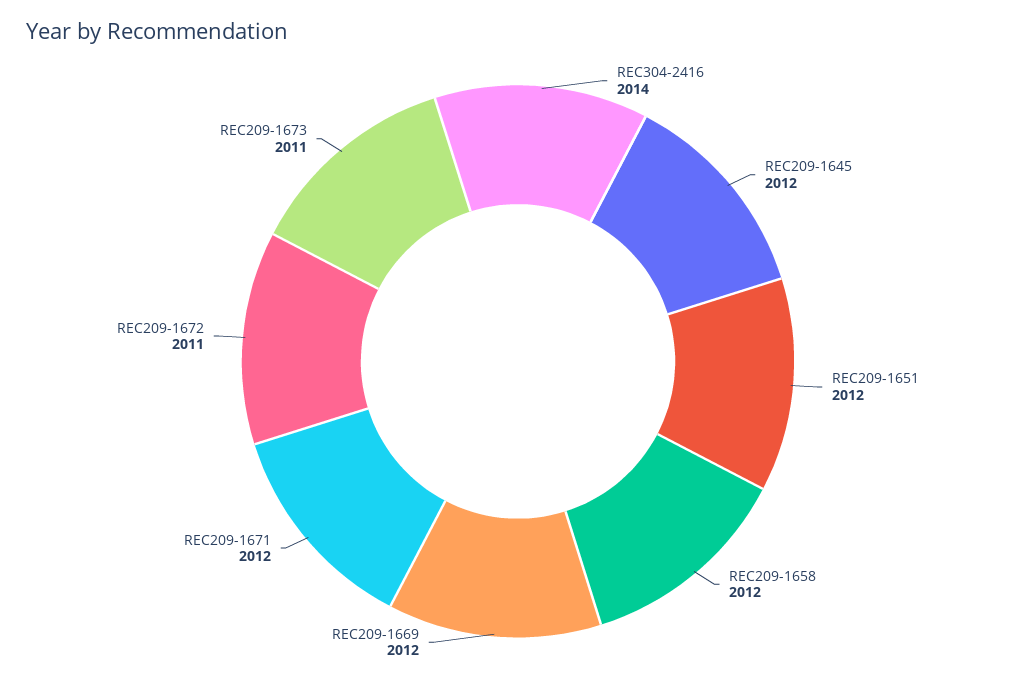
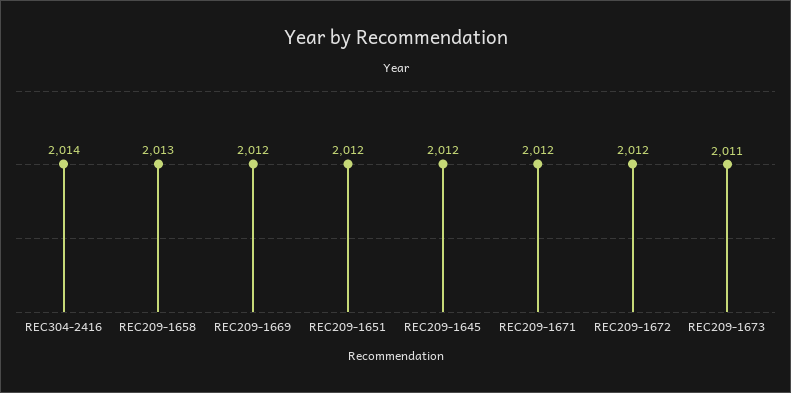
REC209-1658: 2012 -> 2013
REC209-1672: 2011 -> 2012

